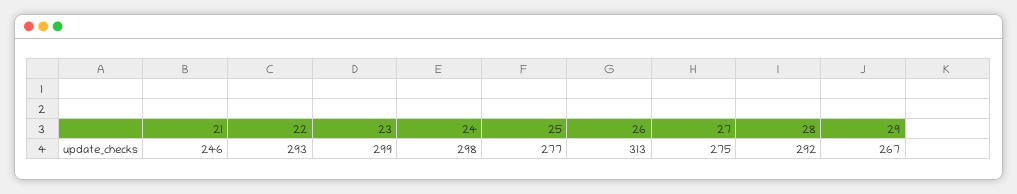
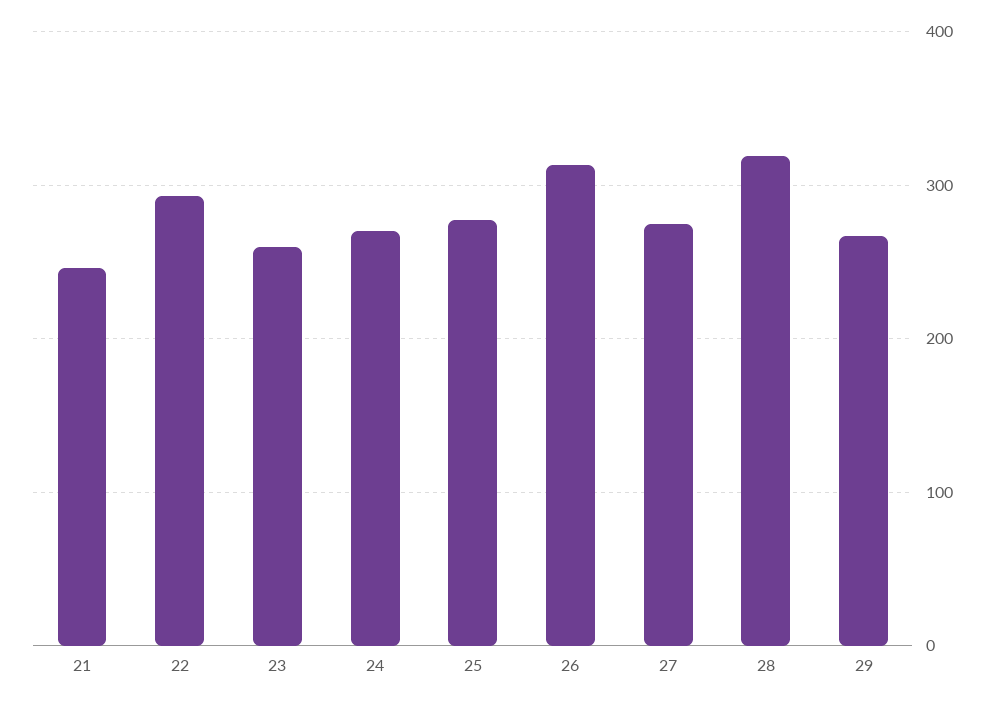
23: 299 -> 260
24: 298 -> 270
28: 292 -> 320

